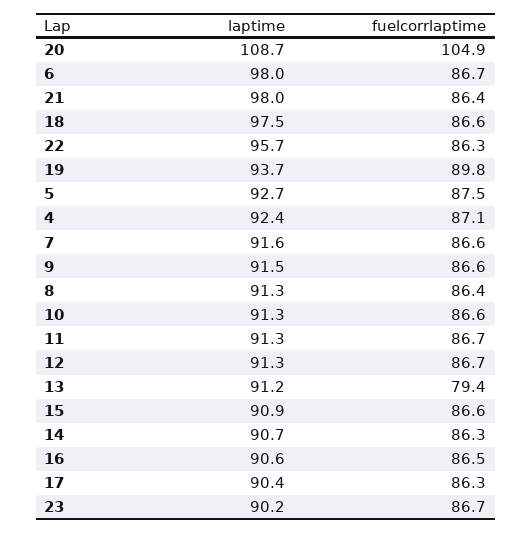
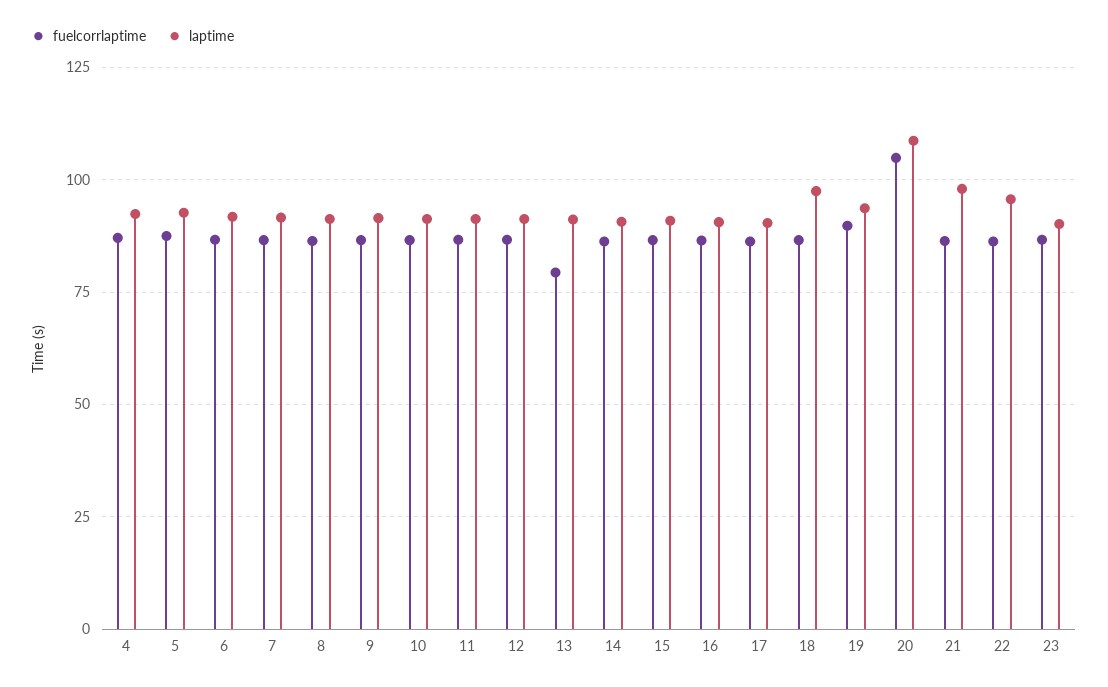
laptime, 6: 98 -> 92.5

